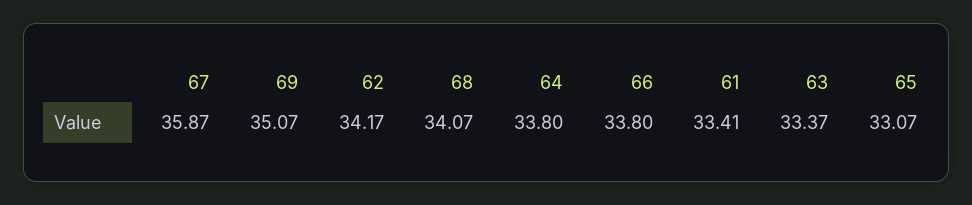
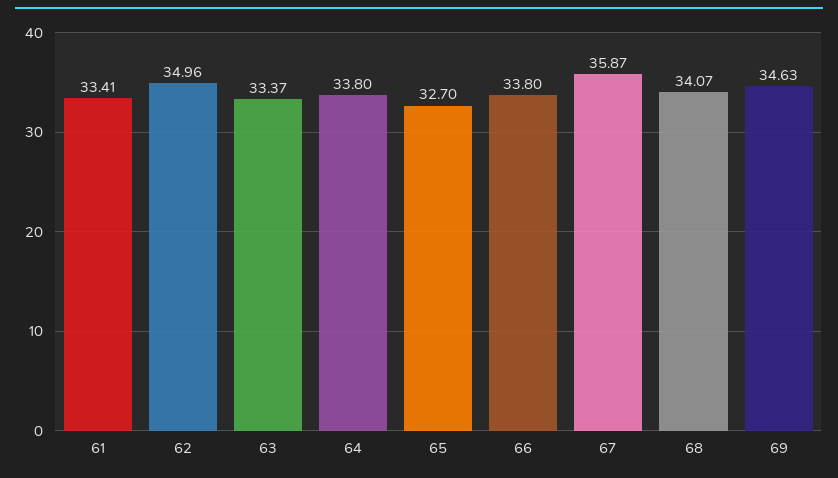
69: 35.07 -> 34.63
62: 34.17 -> 34.96
65: 33.07 -> 32.7

